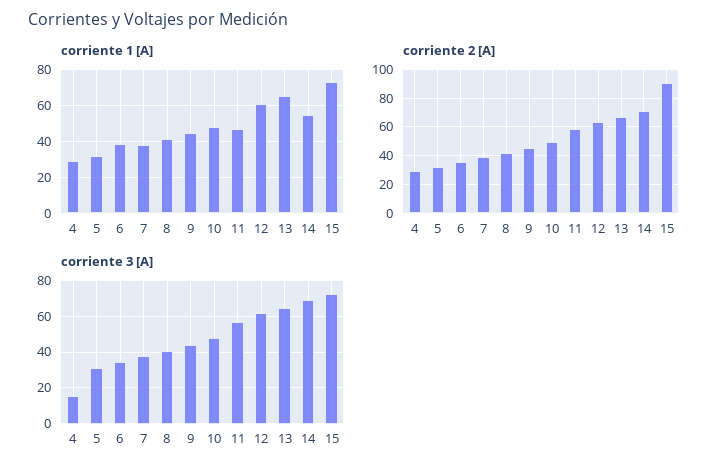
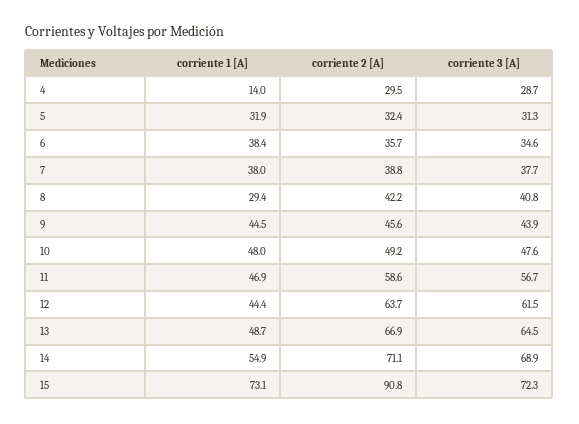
corriente 1 [A], 4: 30 -> 14
corriente 1 [A], 8: 40 -> 29.4
corriente 1 [A], 12: 60 -> 44.4
corriente 1 [A], 13: 65 -> 48.7
corriente 3 [A], 4: 15 -> 28.7

